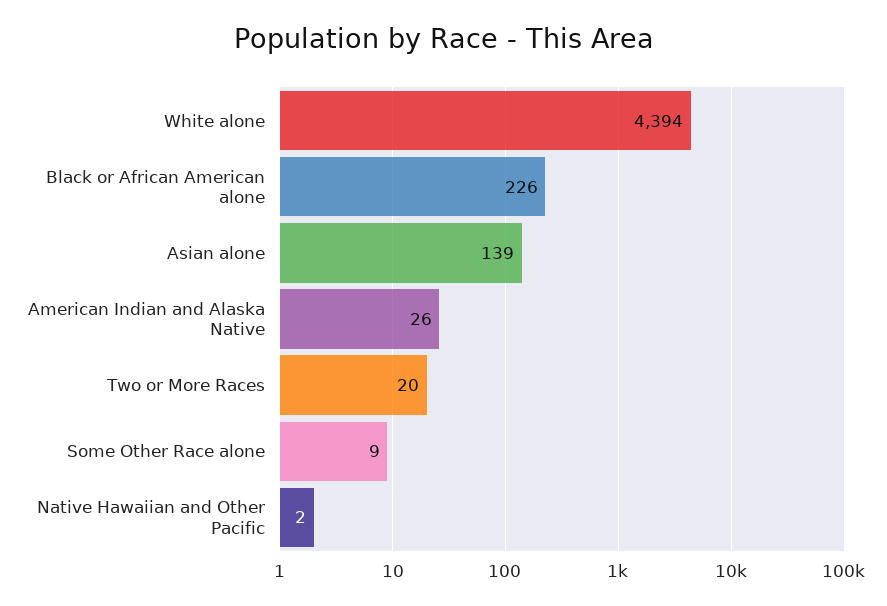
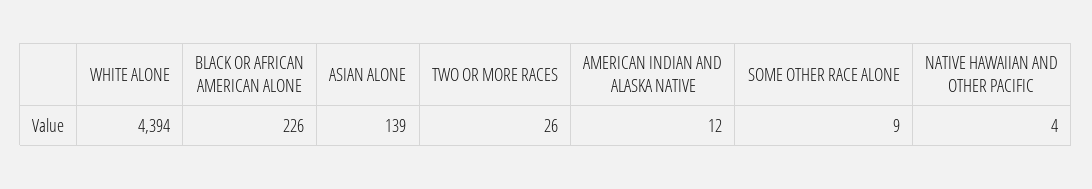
American Indian and Alaska Native: 26 -> 12
Two or More Races: 20 -> 26
Native Hawaiian and Other Pacific: 2 -> 4

